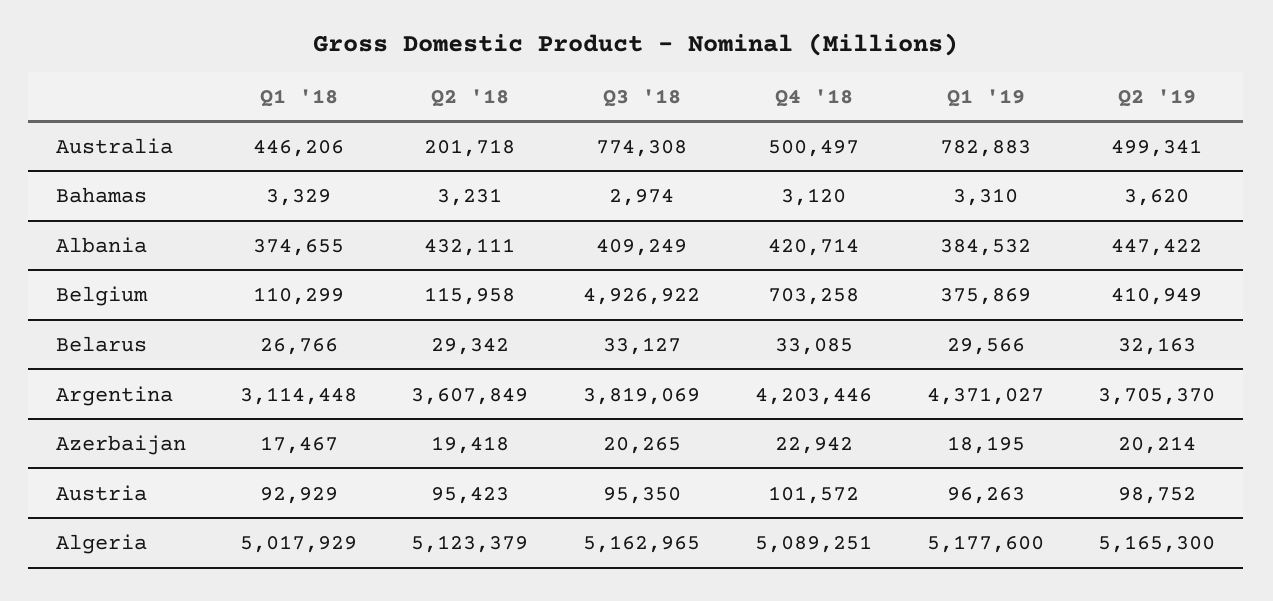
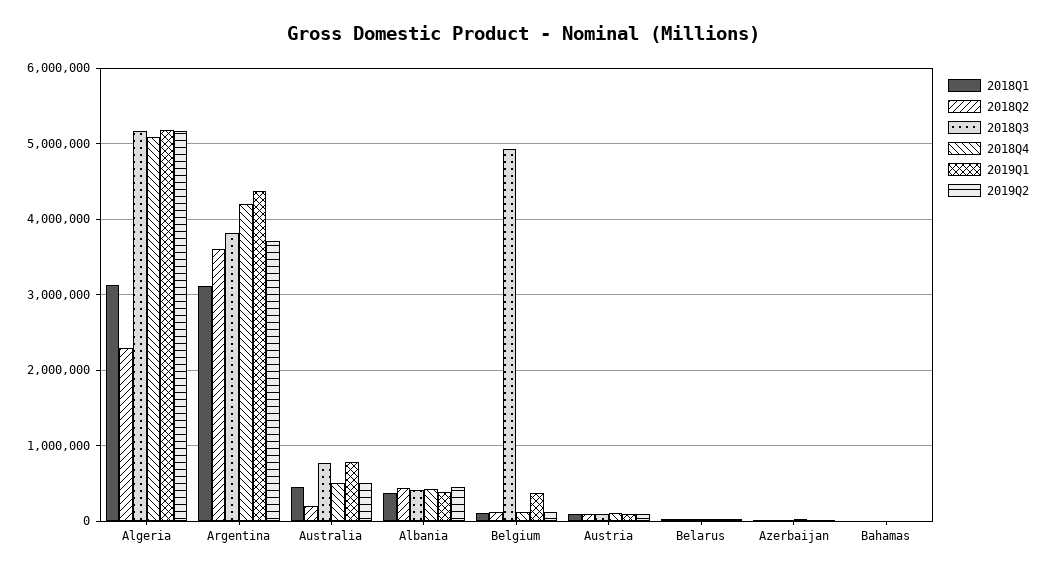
Q4 '18, Belgium: 703258 -> 100000
Q2 '19, Belgium: 410949 -> 100000
Q1 '18, Algeria: 5017929 -> 3100000
Q2 '18, Algeria: 5123379 -> 2300000

